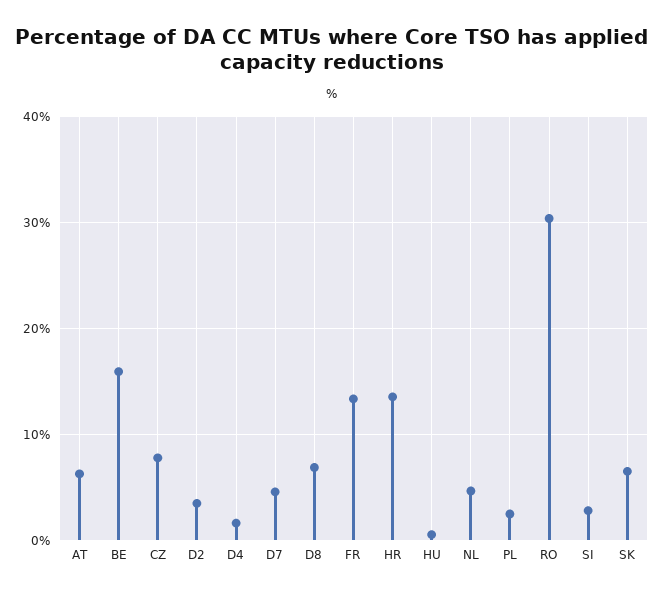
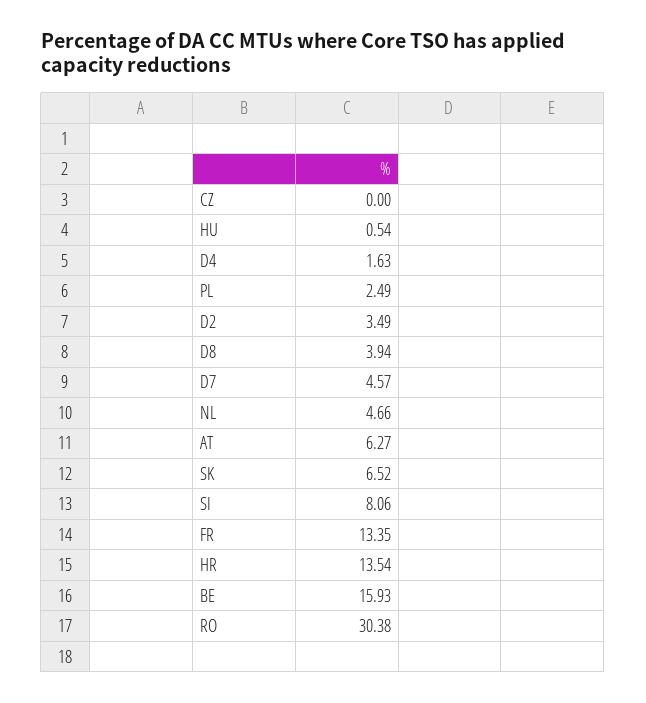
CZ: 8 -> 0
D8: 7 -> 3.94
SI: 3 -> 8.06

